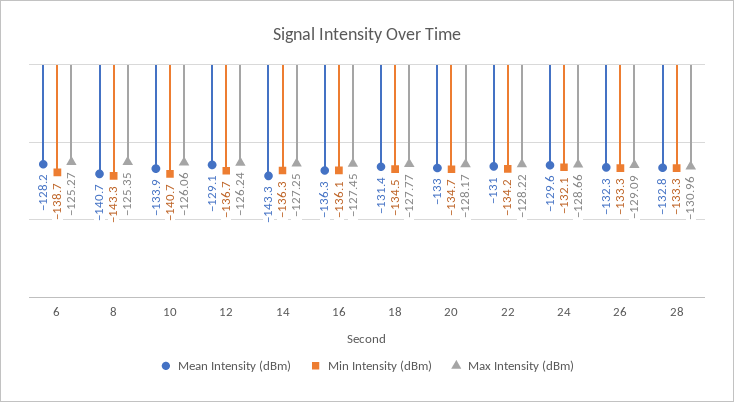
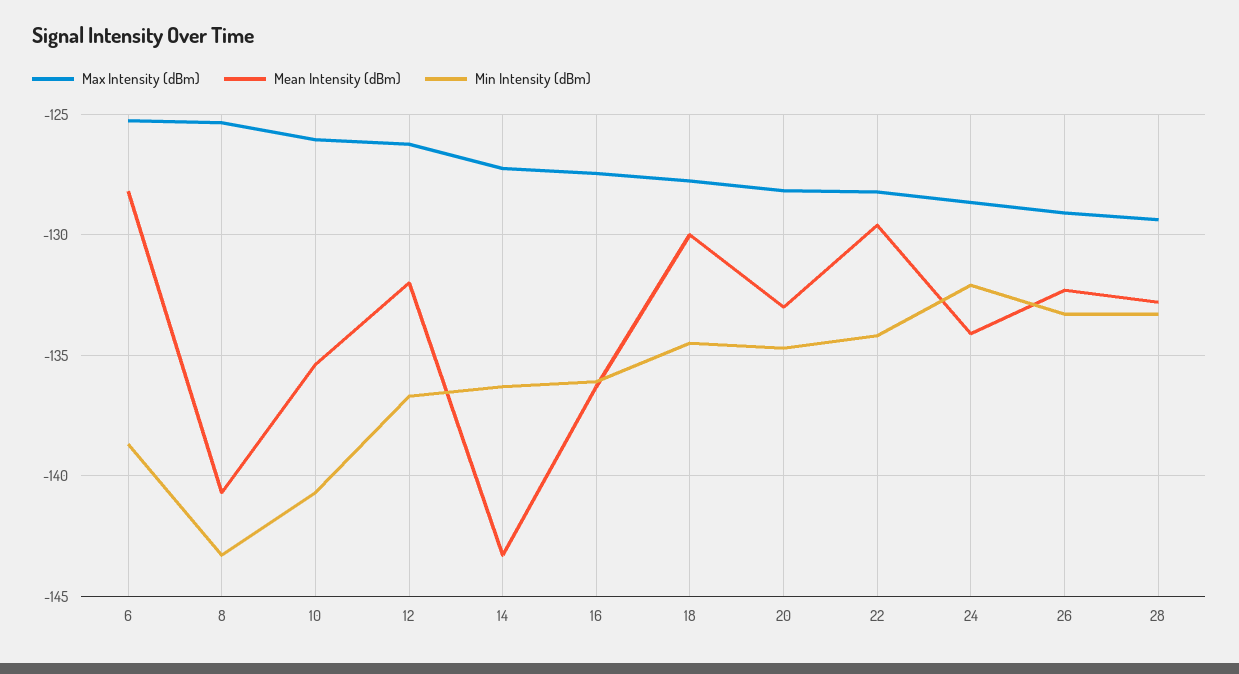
Mean Intensity (dBm), 10: -133.9 -> -135.5
Mean Intensity (dBm), 12: -129.1 -> -132
Mean Intensity (dBm), 18: -131.4 -> -130
Mean Intensity (dBm), 22: -131 -> -129.5
Mean Intensity (dBm), 24: -129.6 -> -134
Max Intensity (dBm), 28: -130.96 -> -129.5

